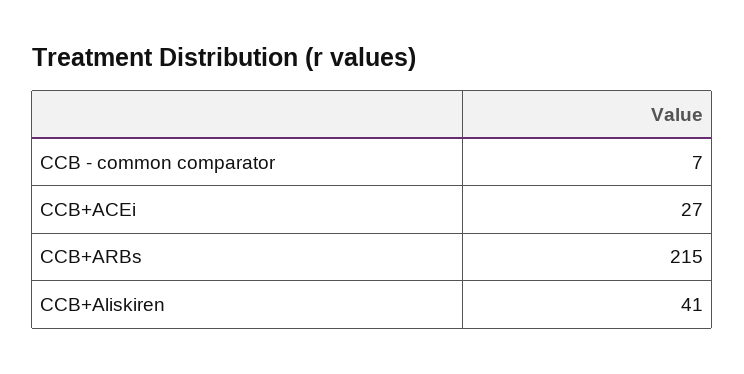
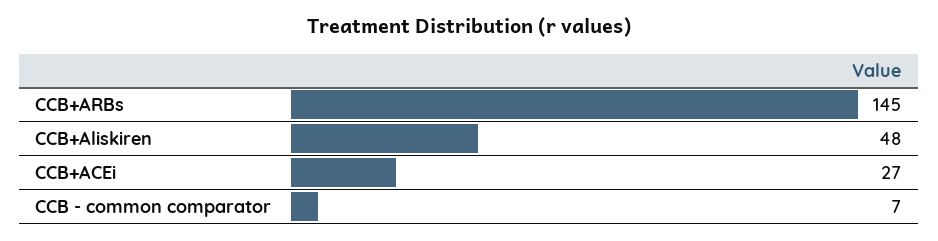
CCB+ARBs: 215 -> 145
CCB+Aliskiren: 41 -> 48

